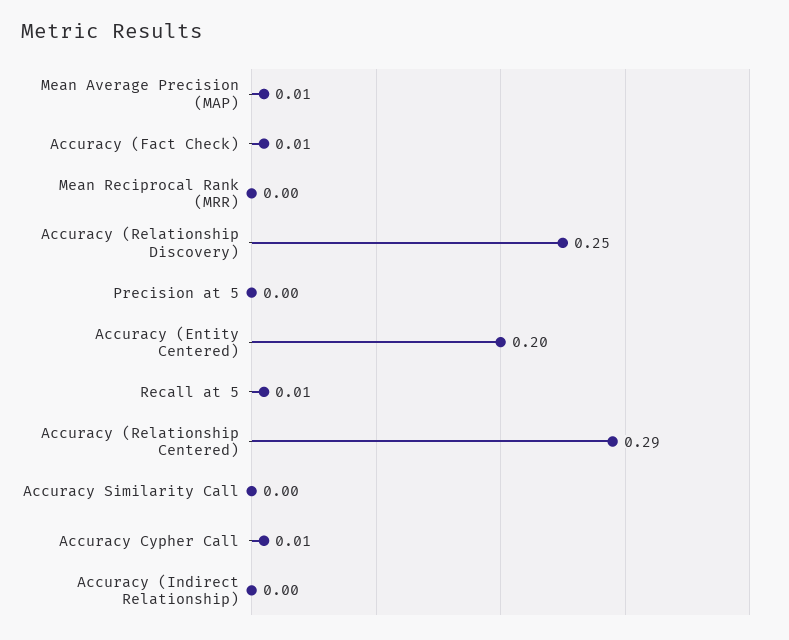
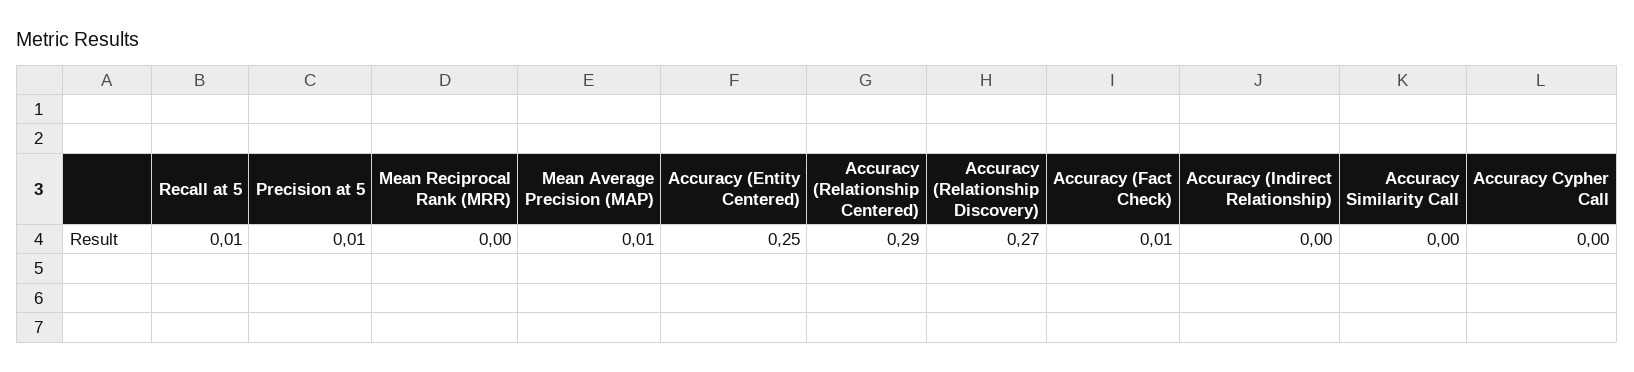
Accuracy (Relationship Discovery): 0.25 -> 0.27
Precision at 5: 0 -> 0.01
Accuracy (Entity Centered): 0.2 -> 0.25
Accuracy Cypher Call: 0.01 -> 0

